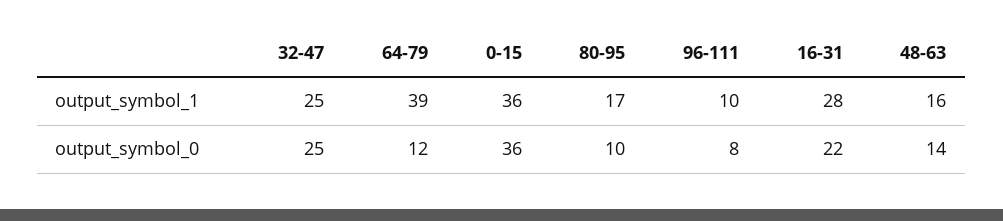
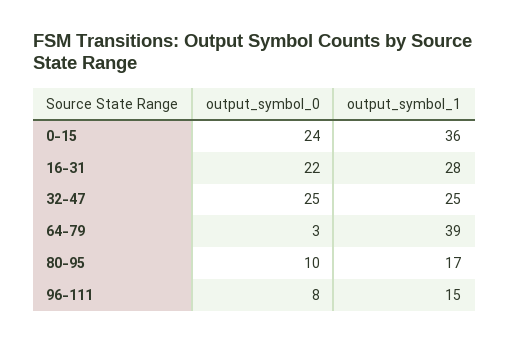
96-111, output_symbol_1: 10 -> 15
48-63, output_symbol_1: 16 -> none
64-79, output_symbol_0: 12 -> 3
0-15, output_symbol_0: 36 -> 24
48-63, output_symbol_0: 14 -> none

